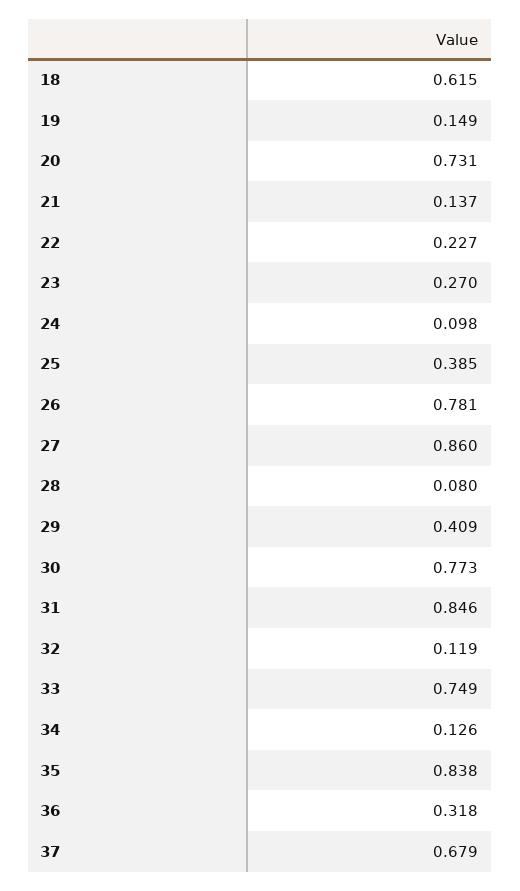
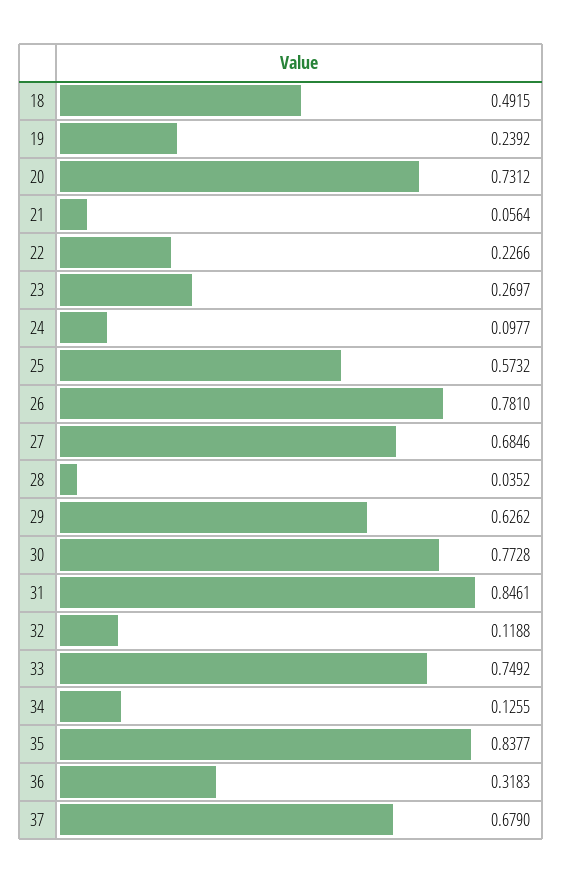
18: 0.615 -> 0.4915
19: 0.149 -> 0.2392
21: 0.137 -> 0.0564
25: 0.385 -> 0.5732
27: 0.86 -> 0.6846
28: 0.08 -> 0.0352
29: 0.409 -> 0.6262

